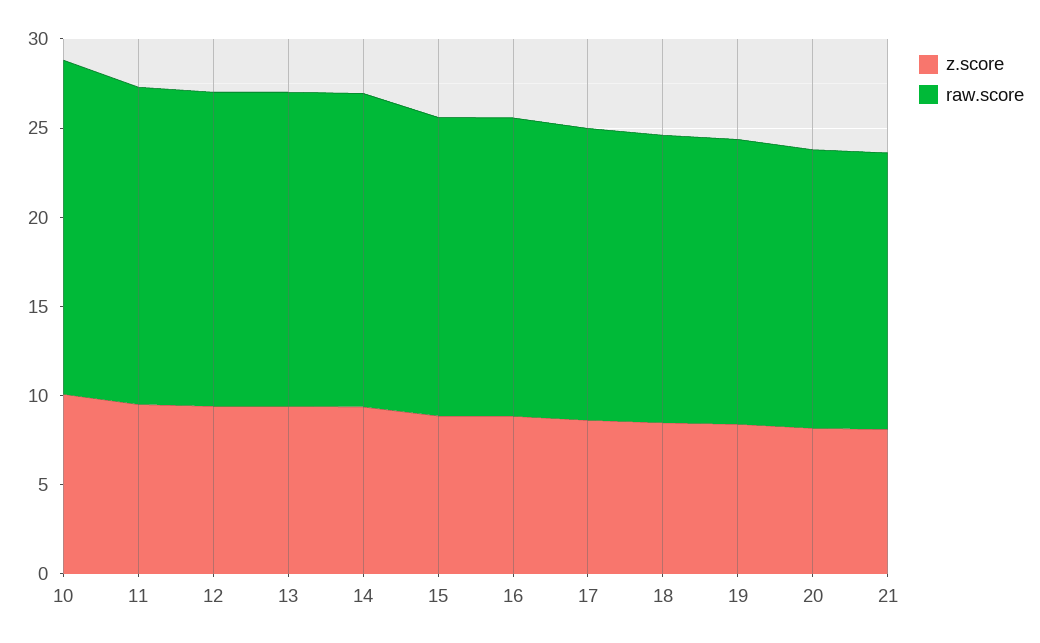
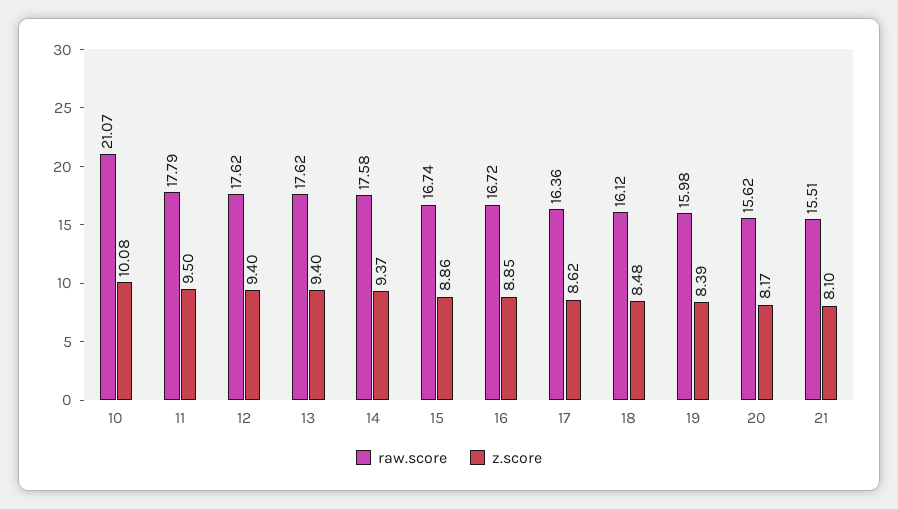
raw.score, 10: 19 -> 21.07

